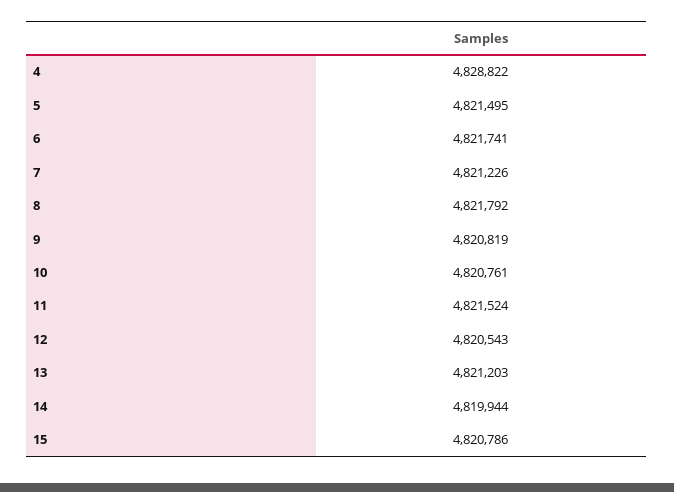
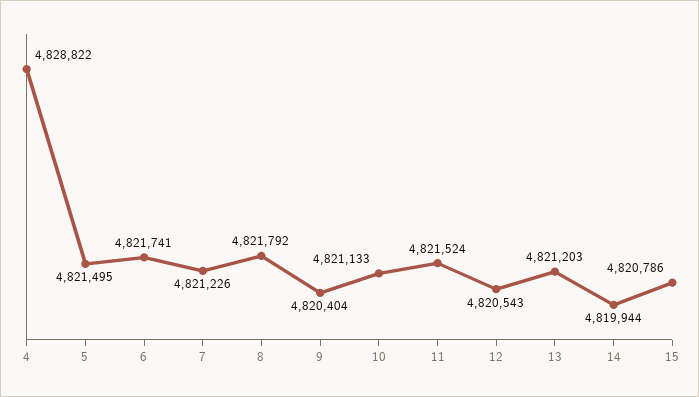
9: 4820819 -> 4820404
10: 4820761 -> 4821133

